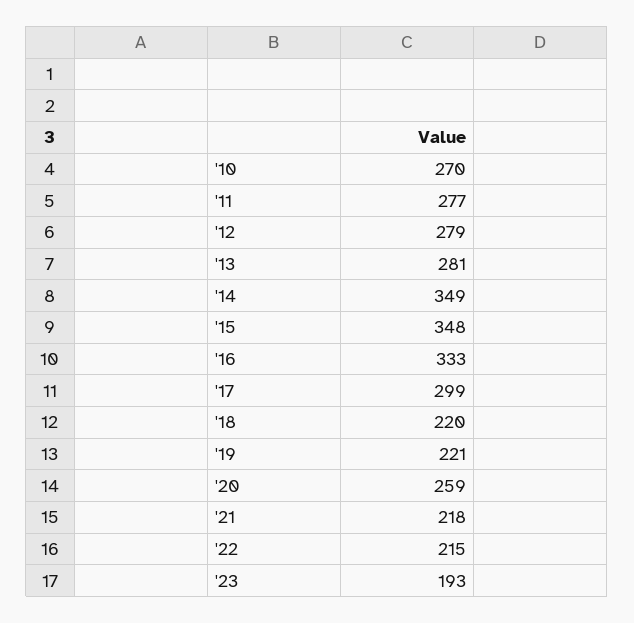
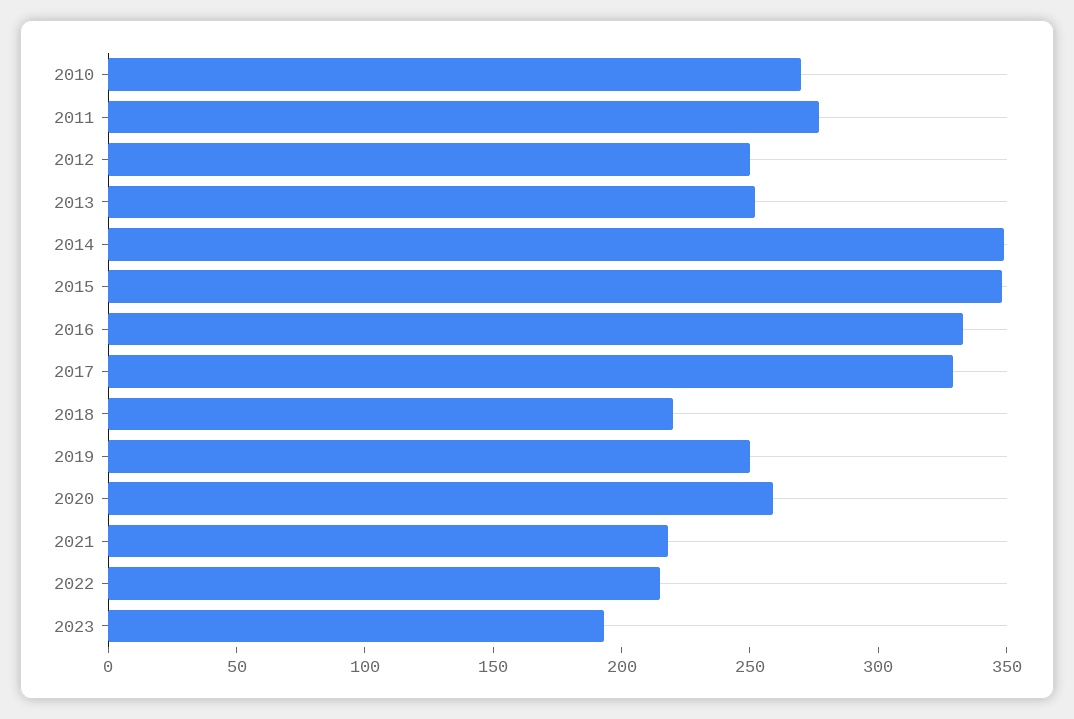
'12: 279 -> 250
'13: 281 -> 250
'17: 299 -> 330
'19: 221 -> 250

